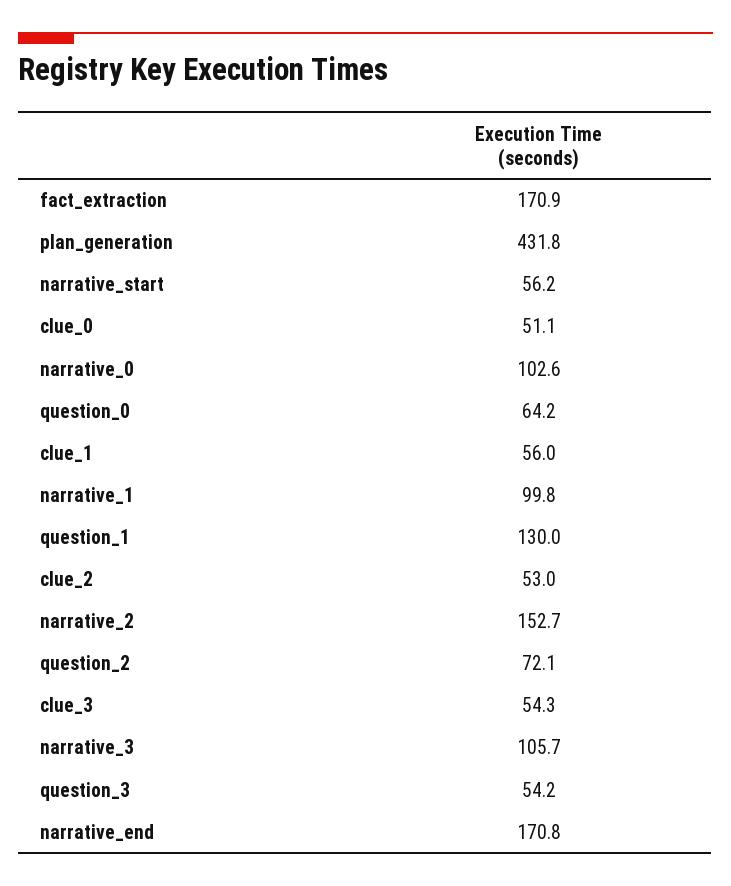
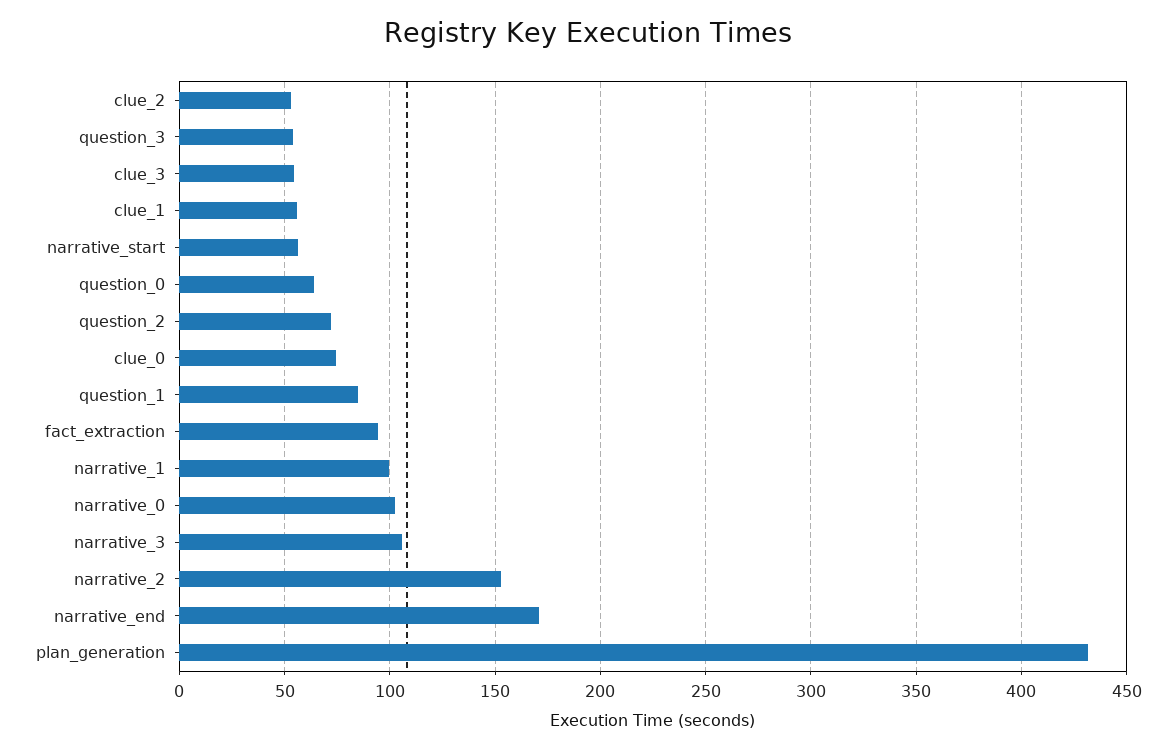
fact_extraction: 170.9 -> 95
clue_0: 51.1 -> 75
question_1: 130 -> 85

